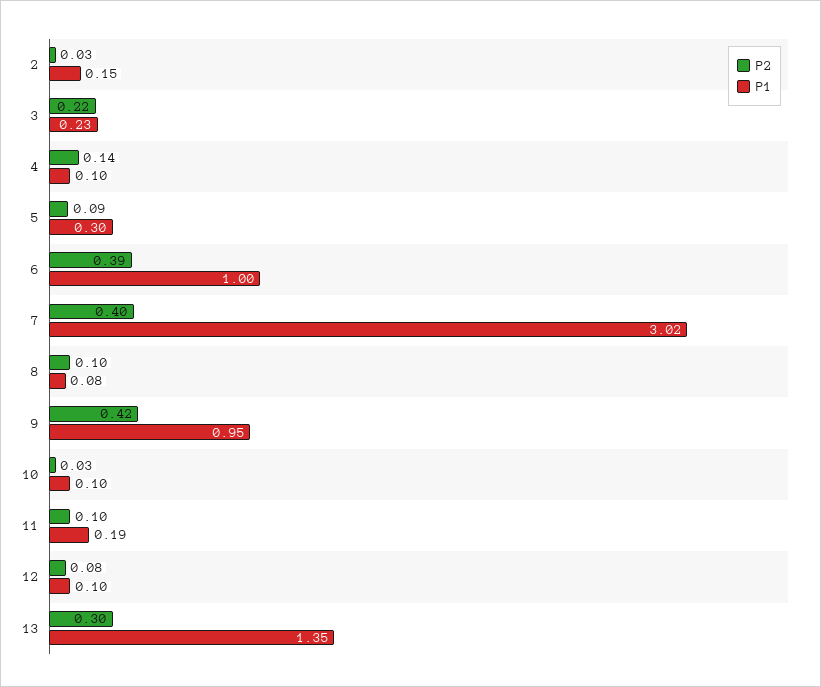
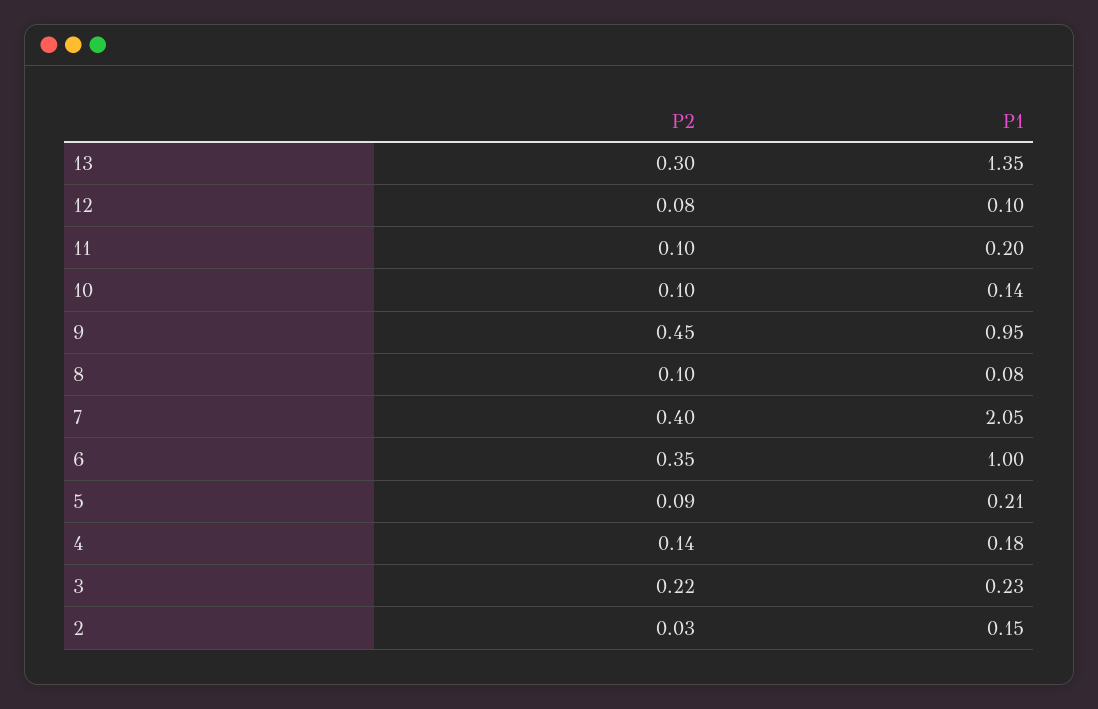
P1, 4: 0.1 -> 0.18
P1, 5: 0.3 -> 0.21
P2, 6: 0.39 -> 0.35
P1, 7: 3.02 -> 2.05
P2, 9: 0.42 -> 0.45
P2, 10: 0.03 -> 0.1
P1, 10: 0.1 -> 0.14
P1, 11: 0.19 -> 0.2

